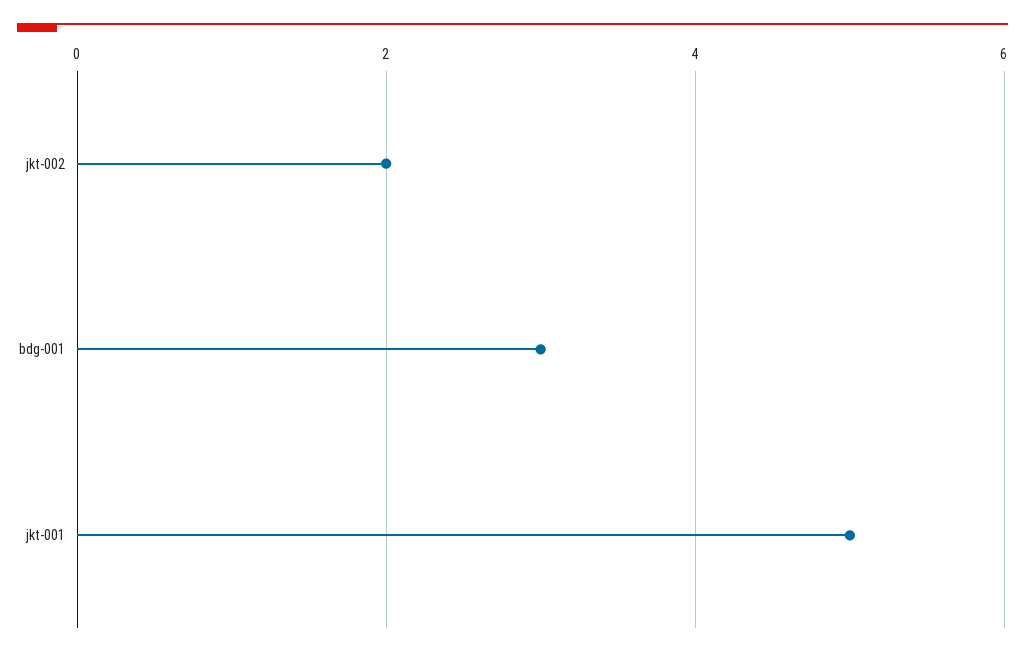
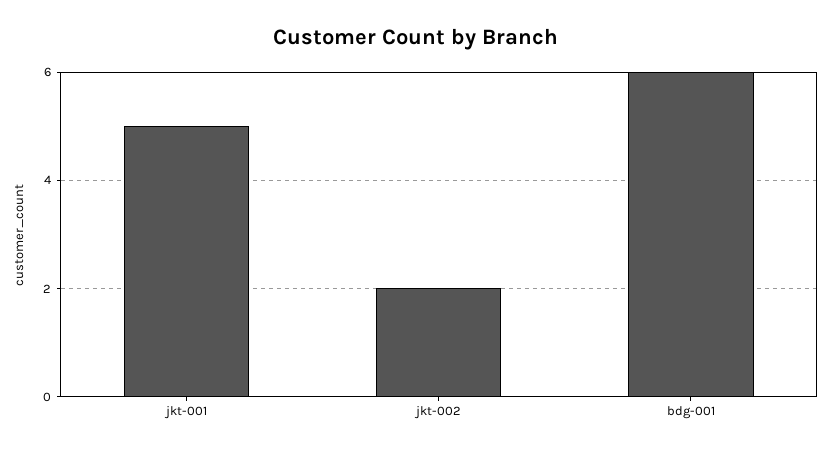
bdg-001: 3 -> 6

